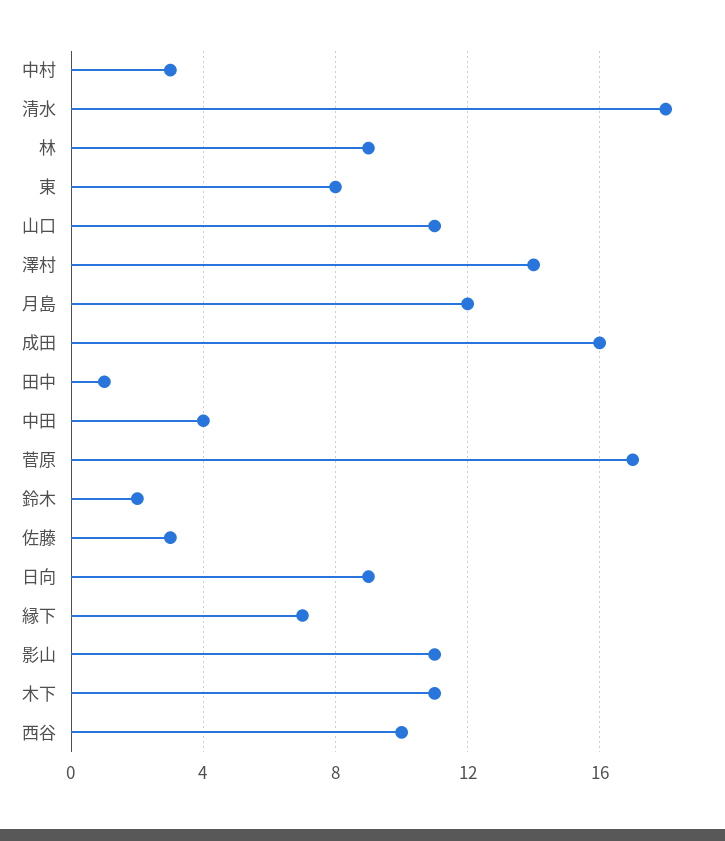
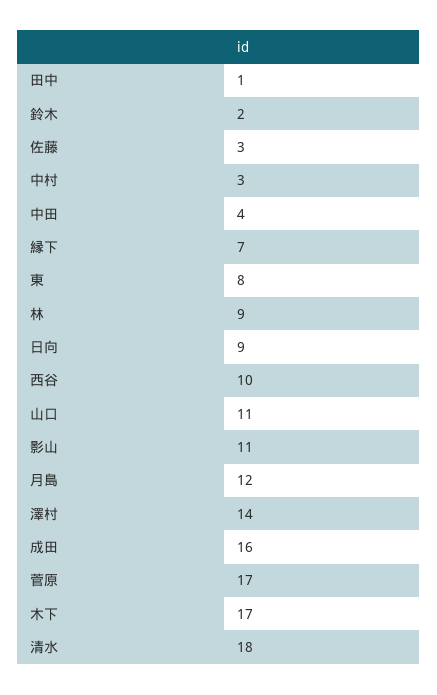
木下: 11 -> 17

